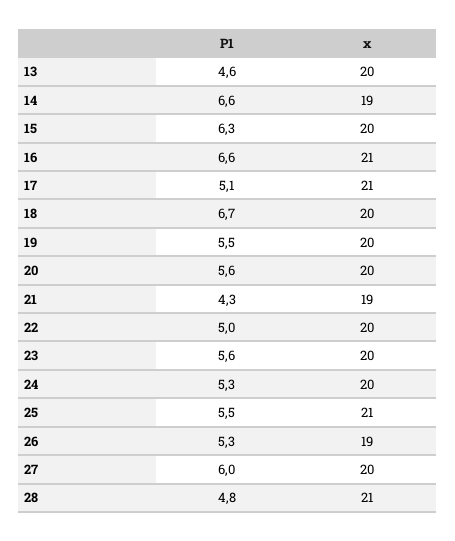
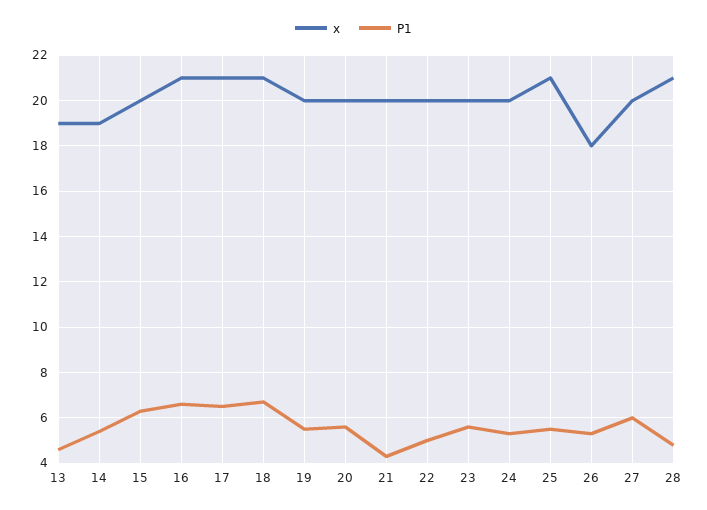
x, 13: 20 -> 19
P1, 14: 6.6 -> 5.5
P1, 17: 5.1 -> 6.5
x, 18: 20 -> 21
x, 21: 19 -> 20
x, 26: 19 -> 18

